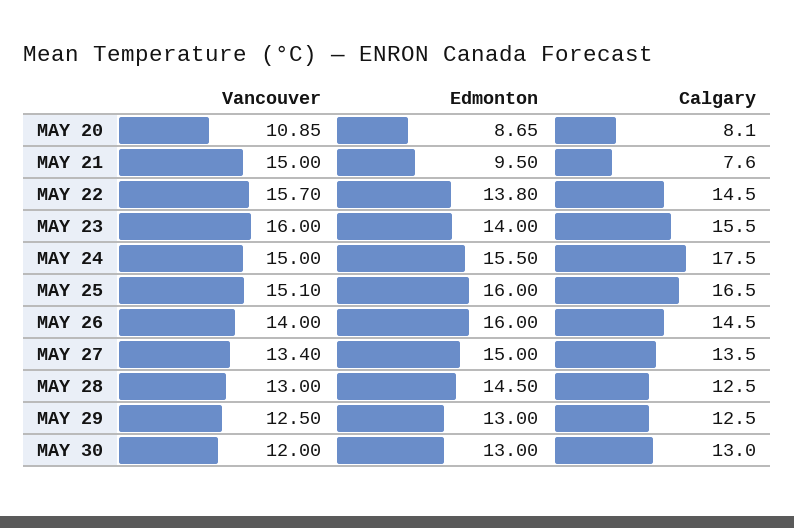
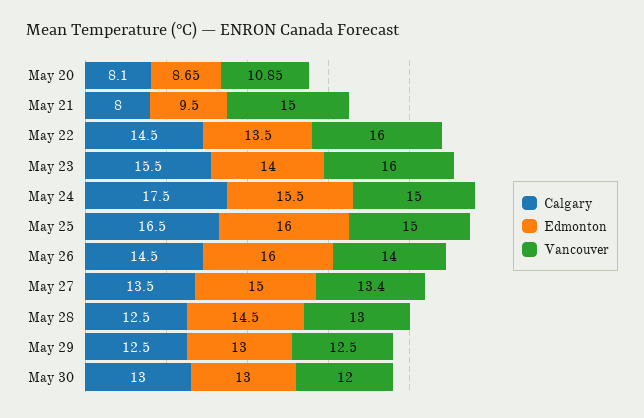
Calgary, MAY 21: 7.6 -> 8
Vancouver, MAY 22: 15.7 -> 16
Edmonton, MAY 22: 13.8 -> 13.5
Vancouver, MAY 25: 15.1 -> 15

